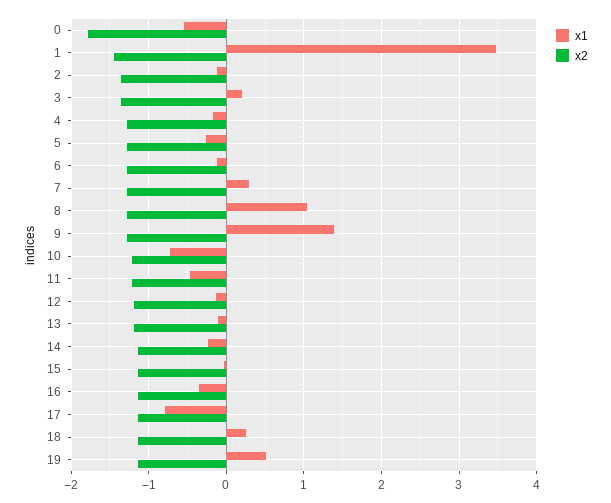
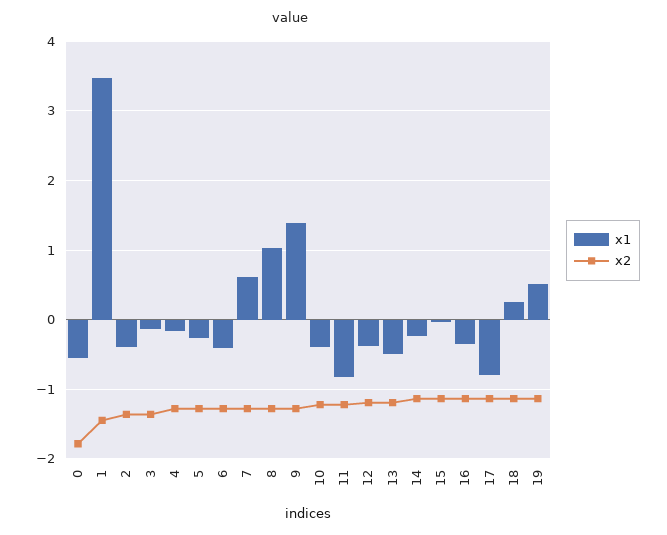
x1, 2: -0.1 -> -0.4
x1, 3: 0.2 -> -0.1
x1, 6: -0.1 -> -0.4
x1, 7: 0.3 -> 0.6
x1, 10: -0.7 -> -0.4
x1, 11: -0.5 -> -0.8
x1, 12: -0.1 -> -0.4
x1, 13: -0.1 -> -0.5

